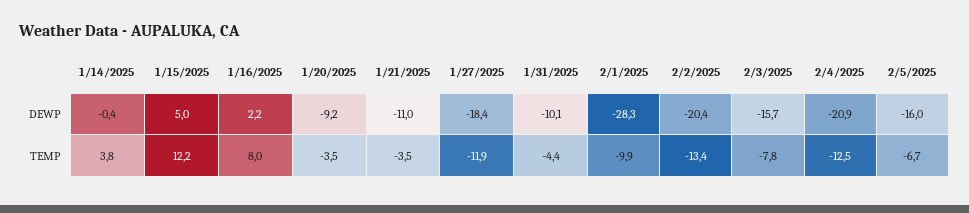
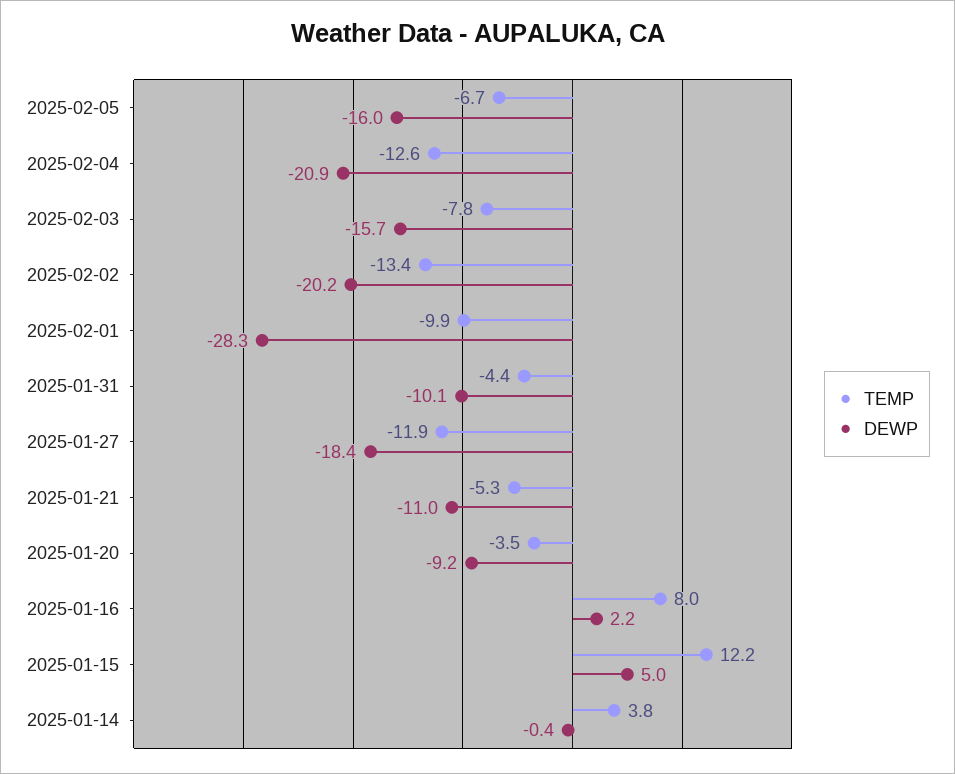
DEWP, 2/2/2025: -20.4 -> -20.2
TEMP, 1/21/2025: -3.5 -> -5.3
TEMP, 2/4/2025: -12.5 -> -12.6

